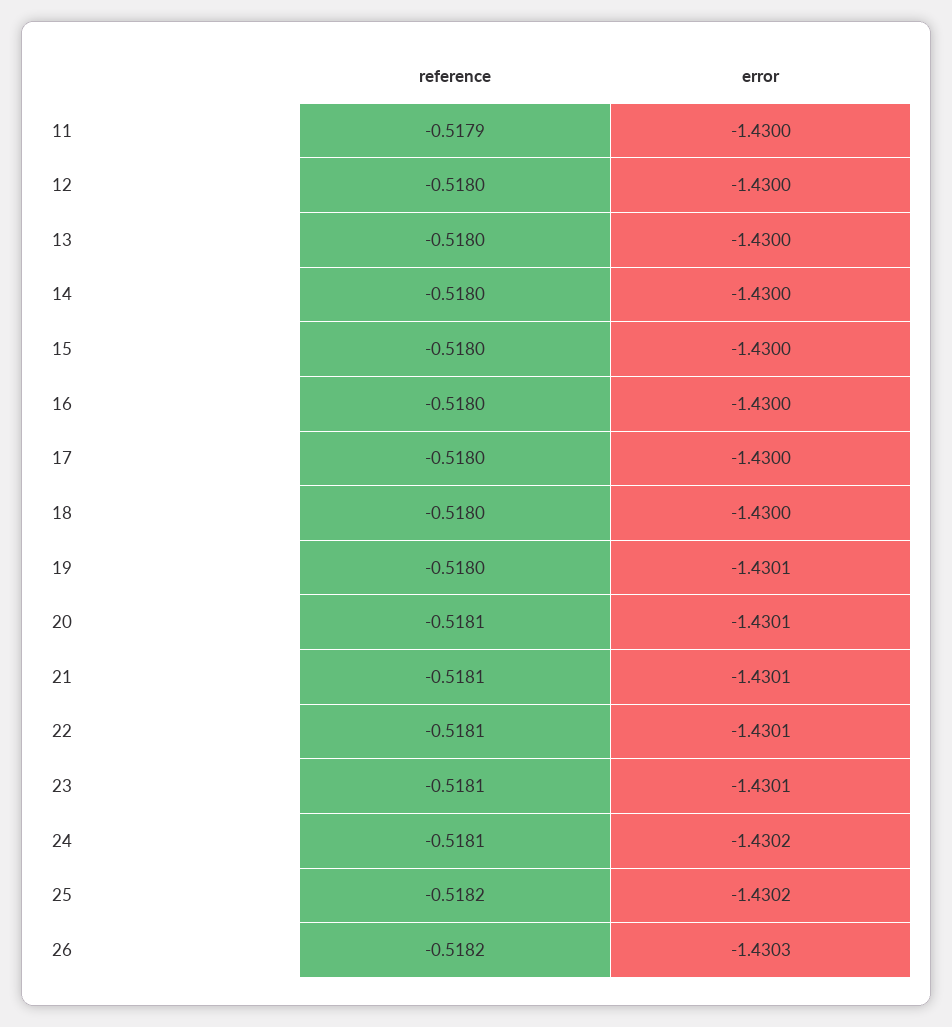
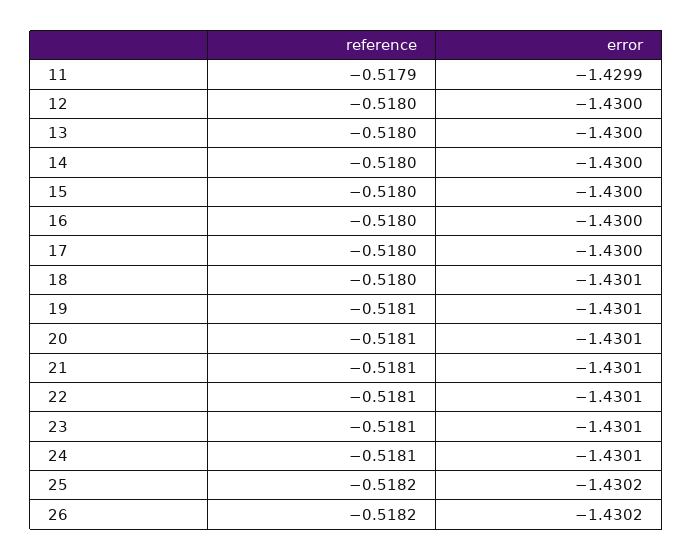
error, 11: -1.43 -> -1.4299
error, 18: -1.43 -> -1.4301
reference, 19: -0.518 -> -0.5181
error, 24: -1.4302 -> -1.4301
error, 26: -1.4303 -> -1.4302

